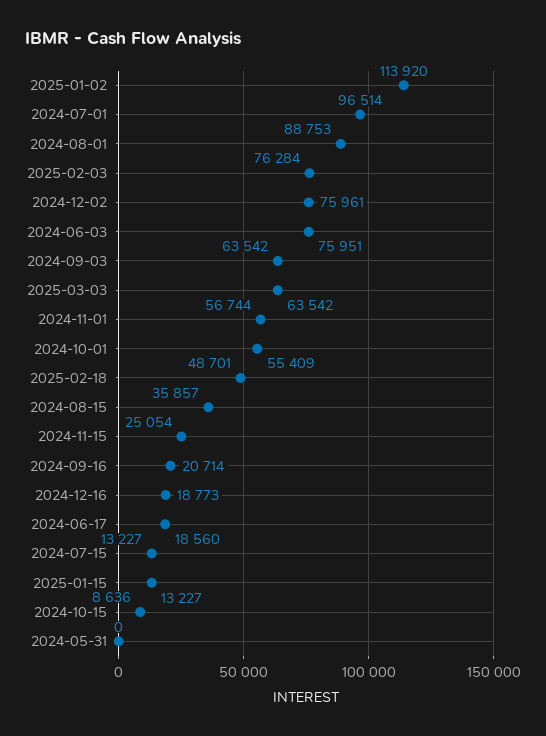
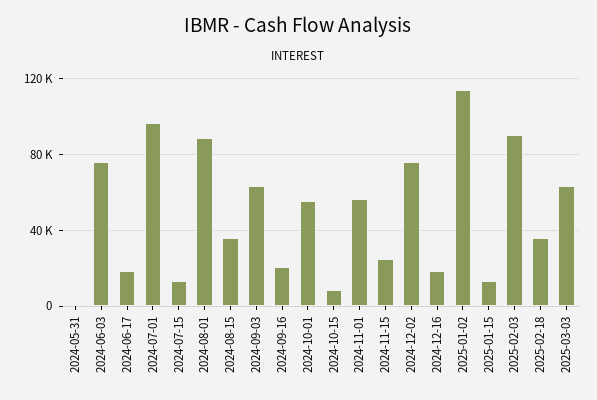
2025-02-03: 76284 -> 90000
2025-02-18: 48701 -> 35000

